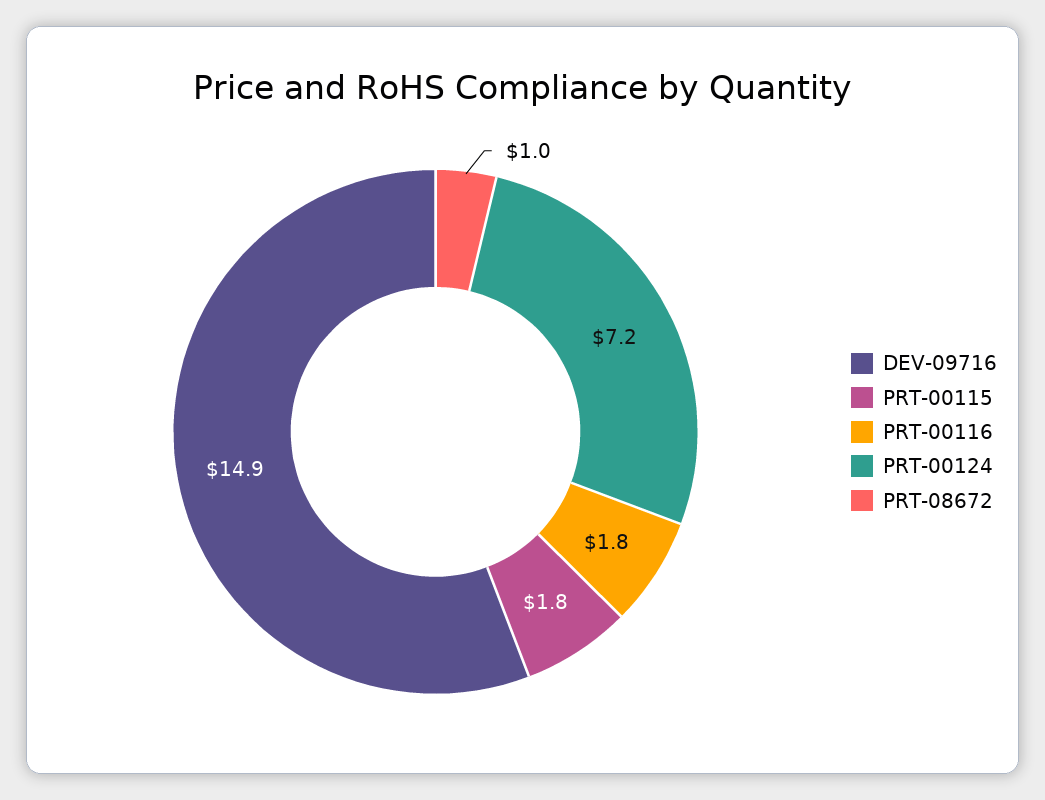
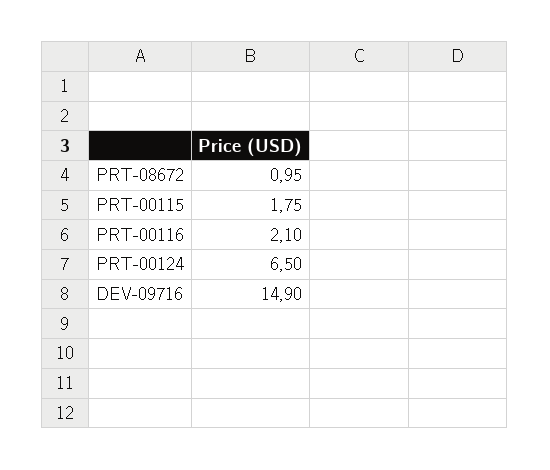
PRT-00116: 1.8 -> 2.1
PRT-00124: 7.2 -> 6.5

